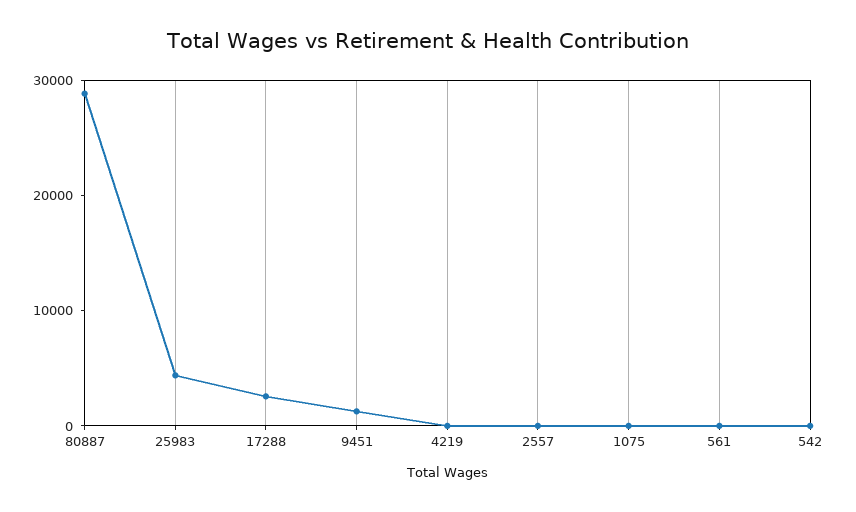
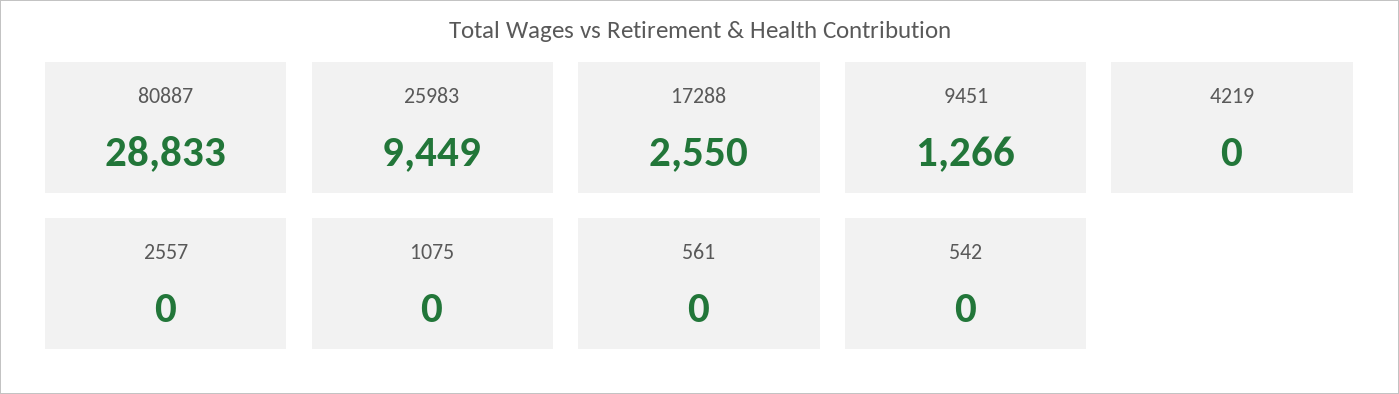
25983: 4000 -> 9449

